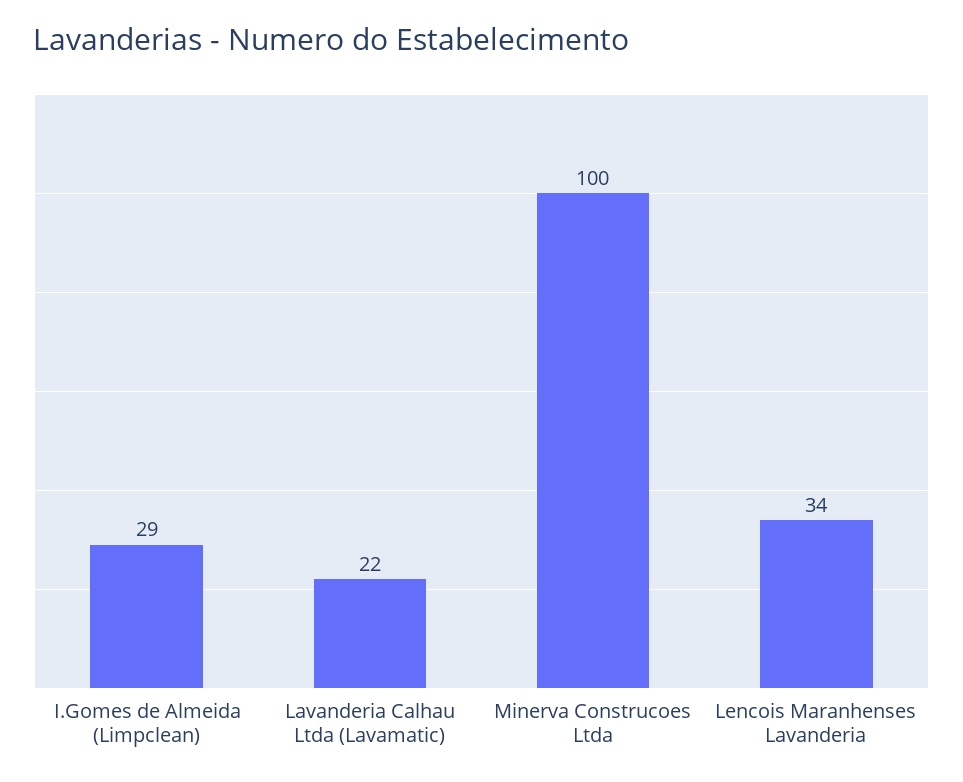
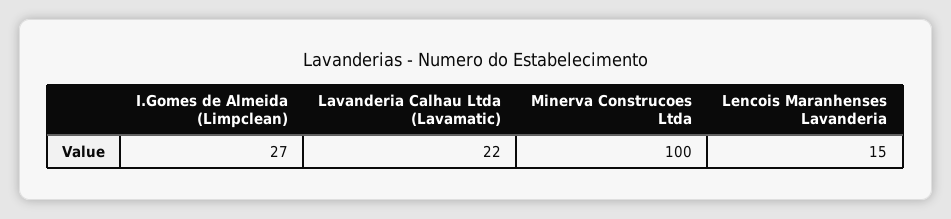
I.Gomes de Almeida (Limpclean): 29 -> 27
Lencois Maranhenses Lavanderia: 34 -> 15

